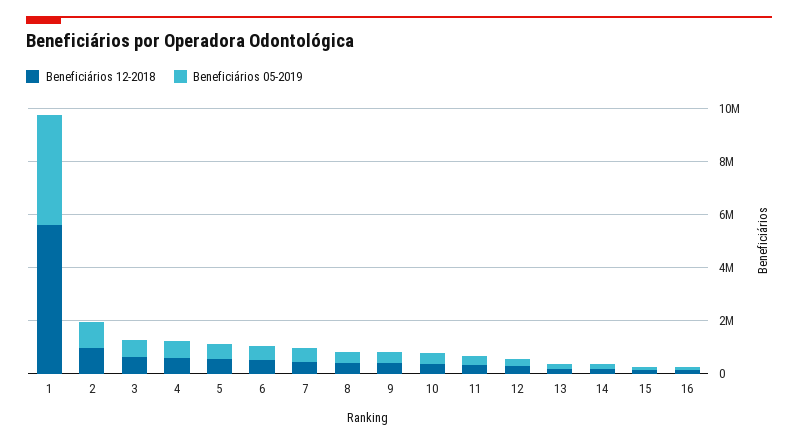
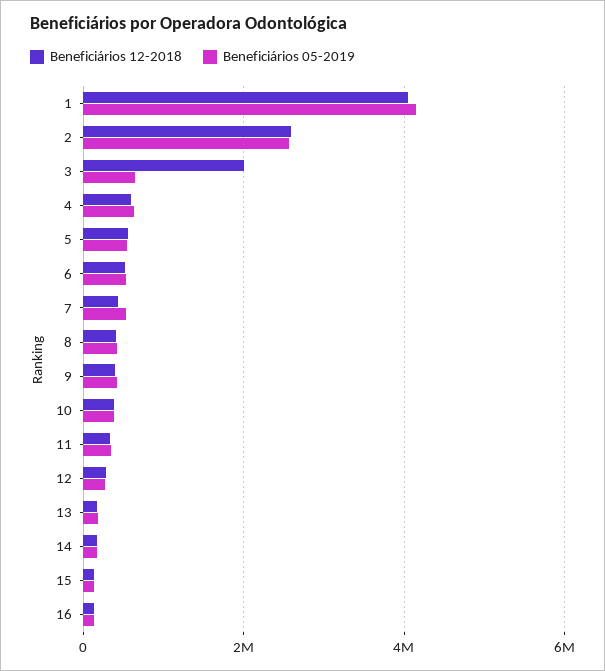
Beneficiários 12-2018, 1: 5500000 -> 4000000
Beneficiários 12-2018, 2: 1000000 -> 2600000
Beneficiários 05-2019, 2: 1000000 -> 2600000
Beneficiários 12-2018, 3: 500000 -> 2000000

